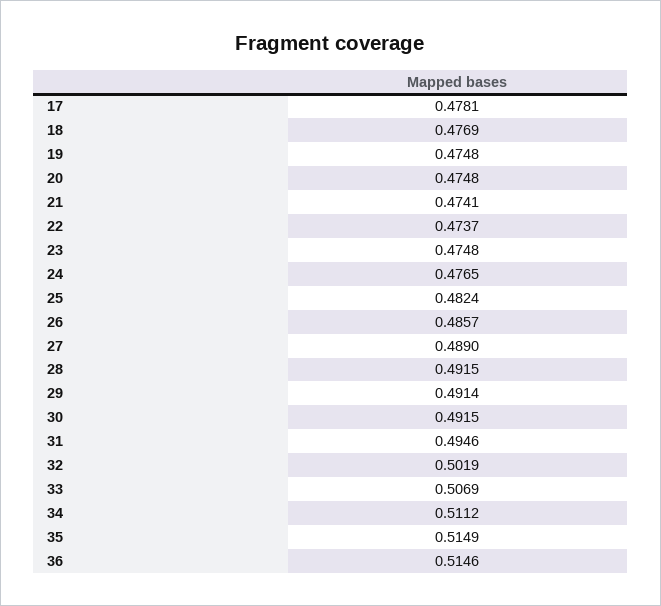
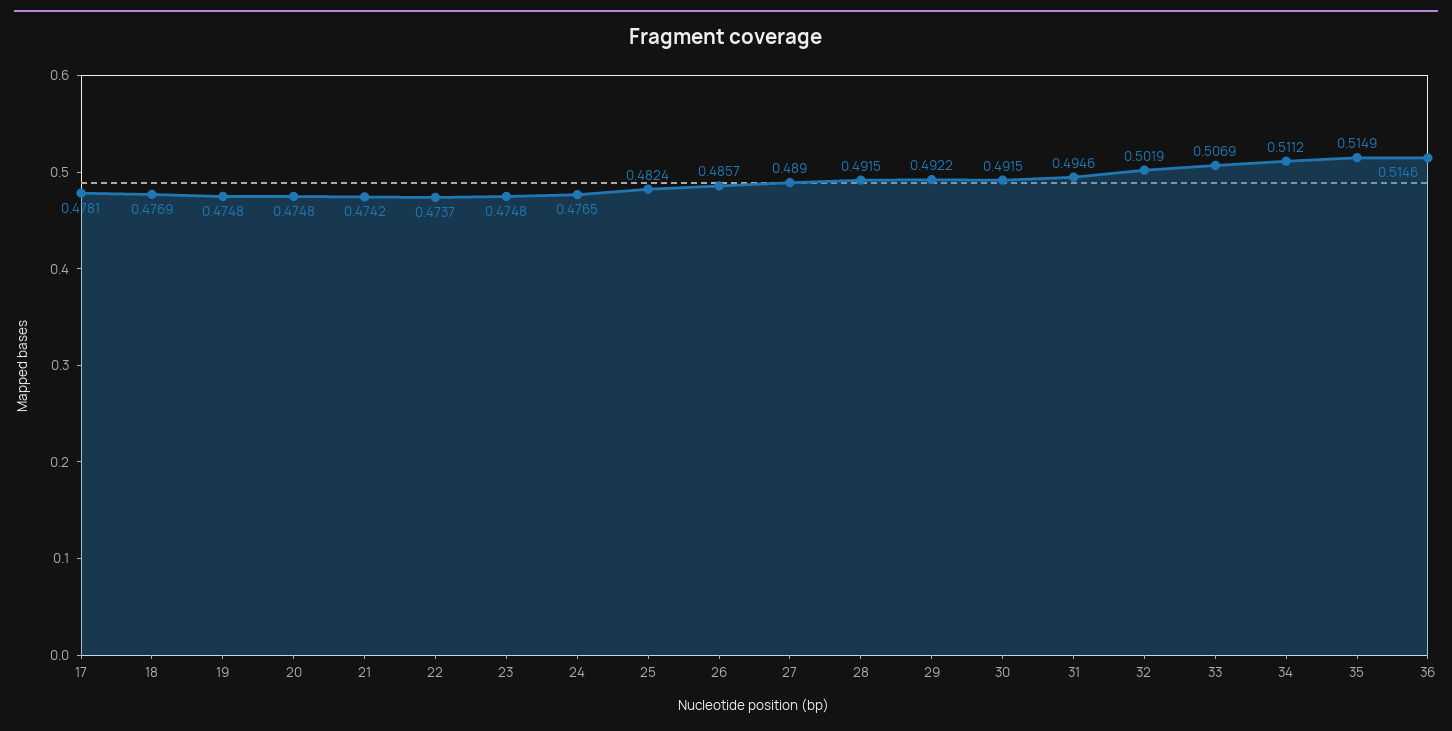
21: 0.4741 -> 0.4742
29: 0.4914 -> 0.4922

